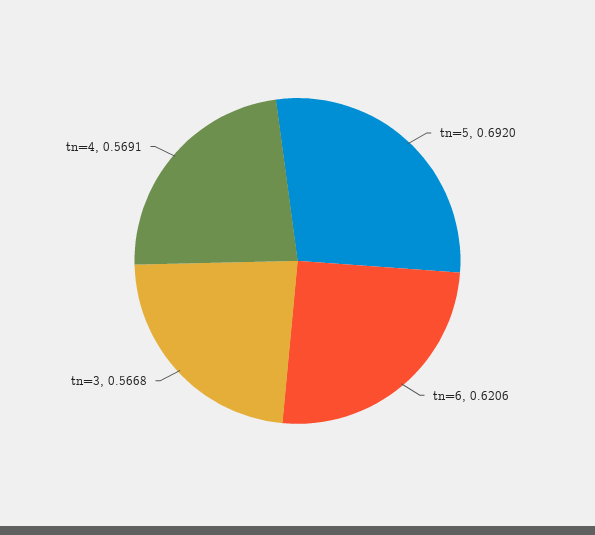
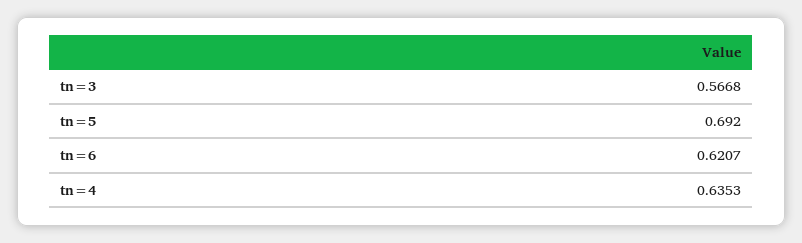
tn=6: 0.6206 -> 0.6207
tn=4: 0.5691 -> 0.6353

